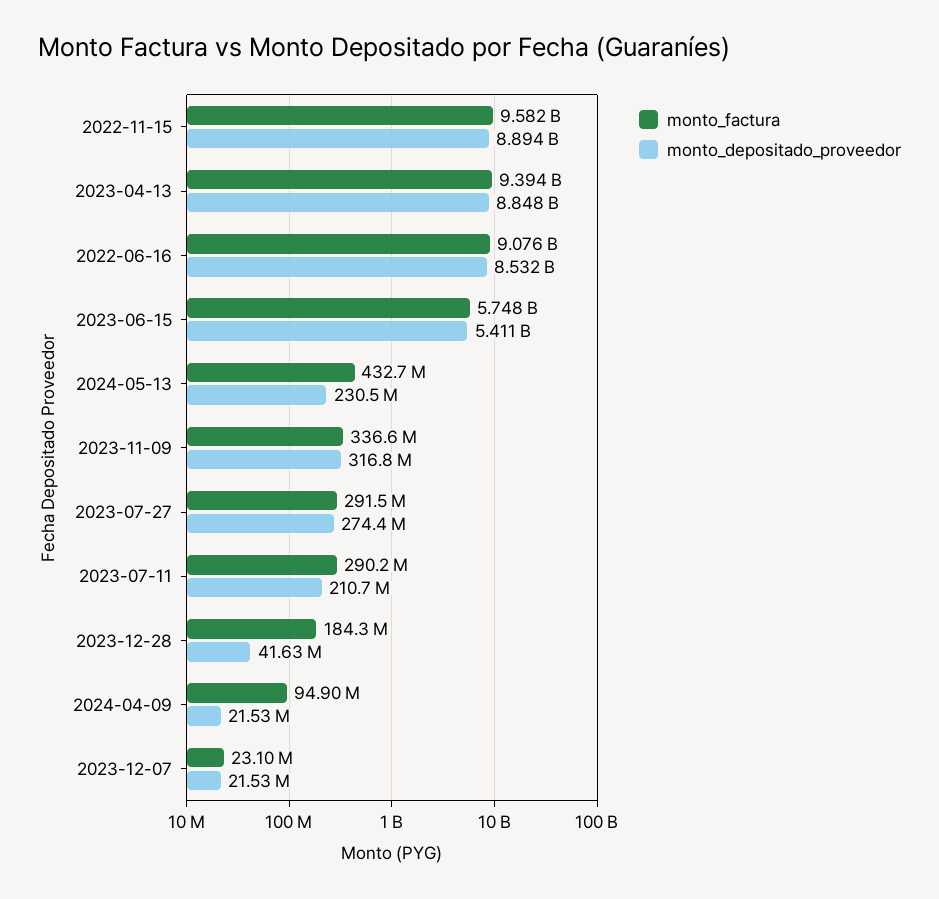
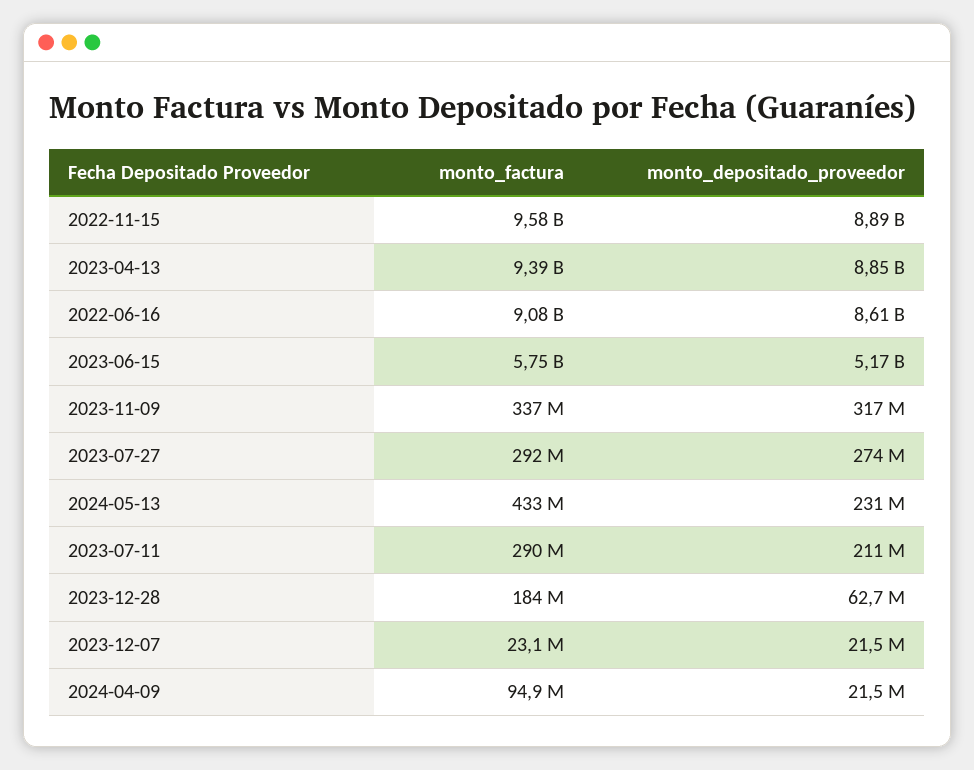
monto_depositado_proveedor, 2022-06-16: 8532000000 -> 8610000000
monto_depositado_proveedor, 2023-06-15: 5411000000 -> 5170000000
monto_depositado_proveedor, 2023-12-28: 41630000 -> 62700000

